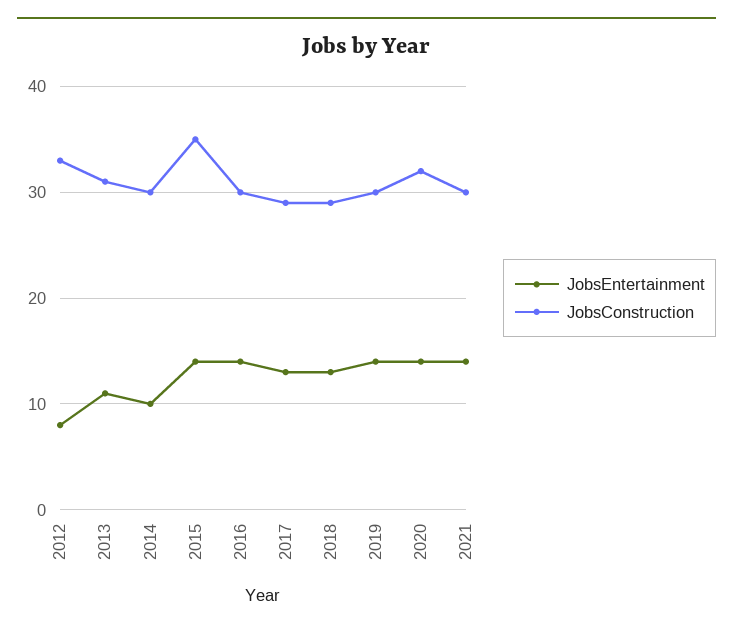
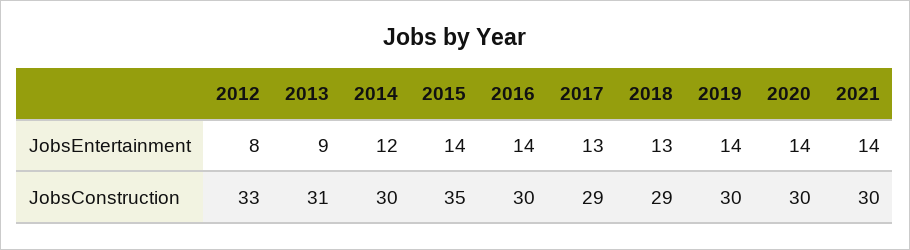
JobsEntertainment, 2013: 11 -> 9
JobsEntertainment, 2014: 10 -> 12
JobsConstruction, 2020: 32 -> 30

